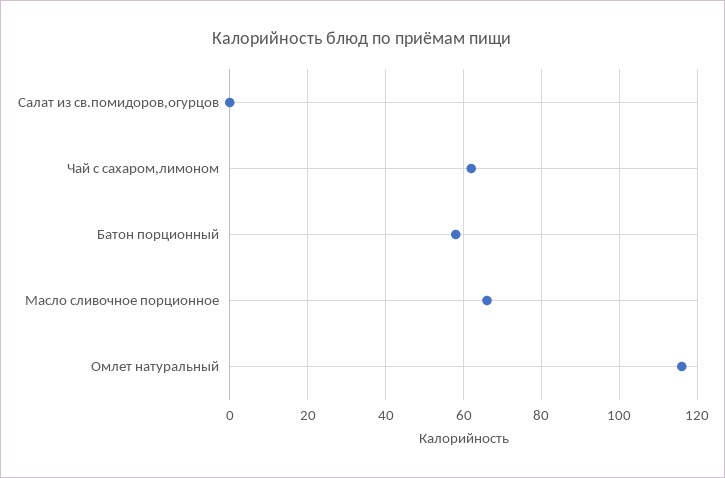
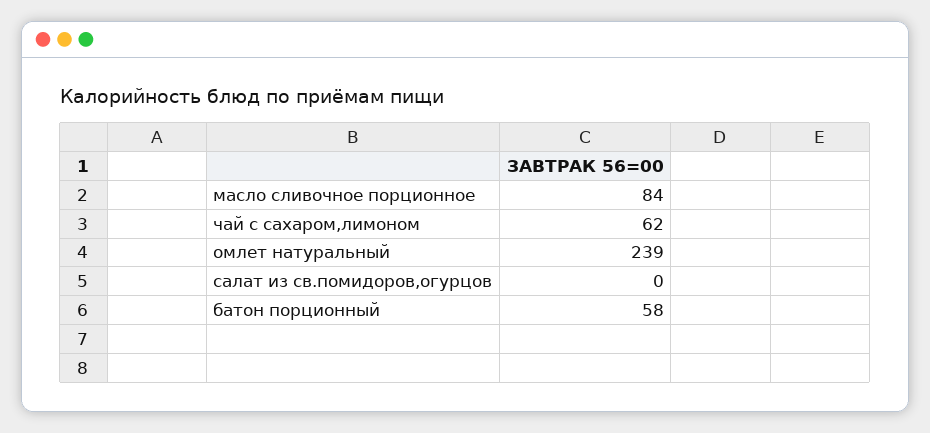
Масло сливочное порционное: 65 -> 84
Омлет натуральный: 115 -> 239

